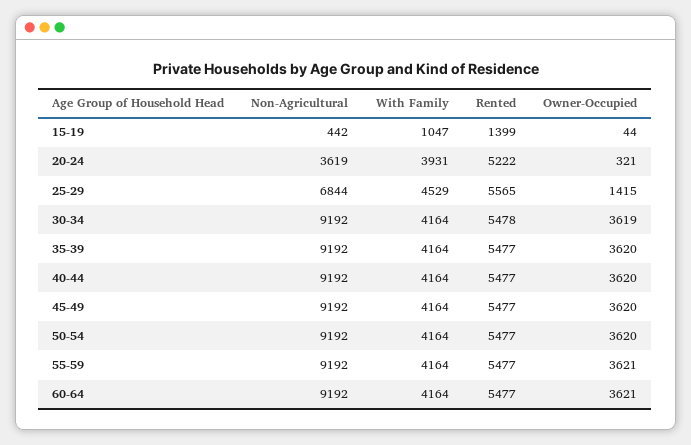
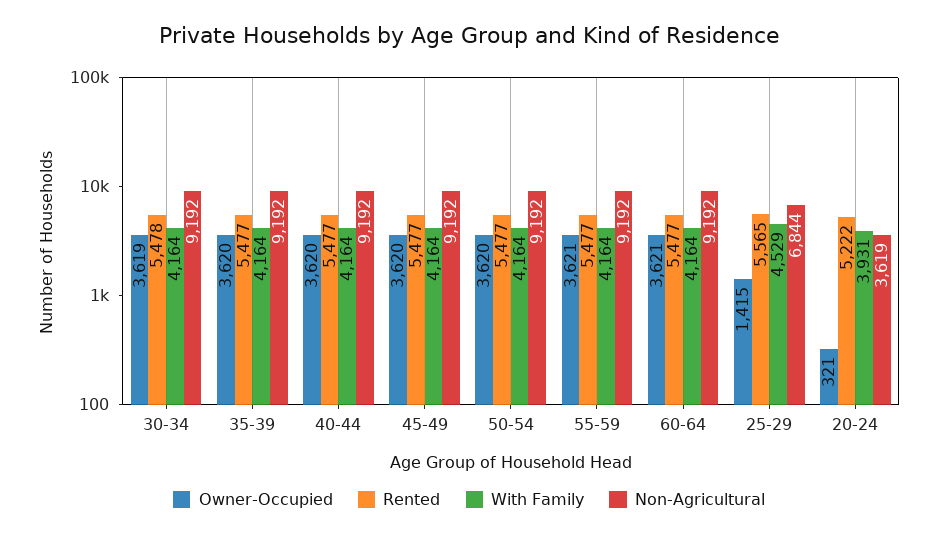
Non-Agricultural, 15-19: 442 -> none
With Family, 15-19: 1047 -> none
Rented, 15-19: 1399 -> none
Owner-Occupied, 15-19: 44 -> none

